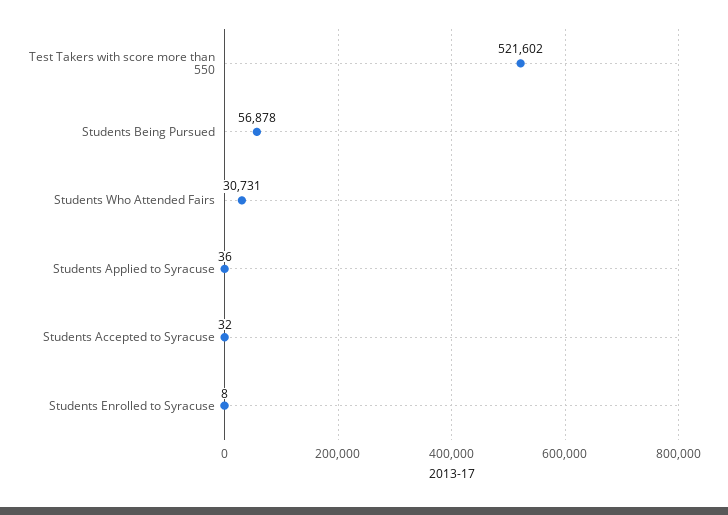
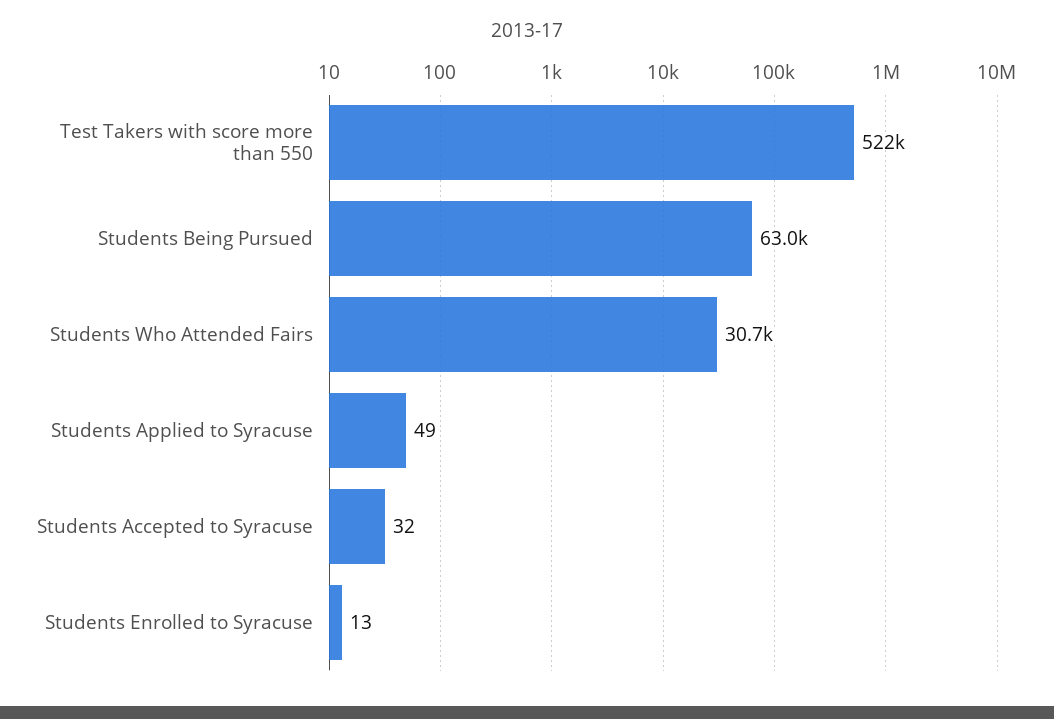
Students Being Pursued: 56878 -> 63000
Students Applied to Syracuse: 36 -> 49
Students Enrolled to Syracuse: 8 -> 13

